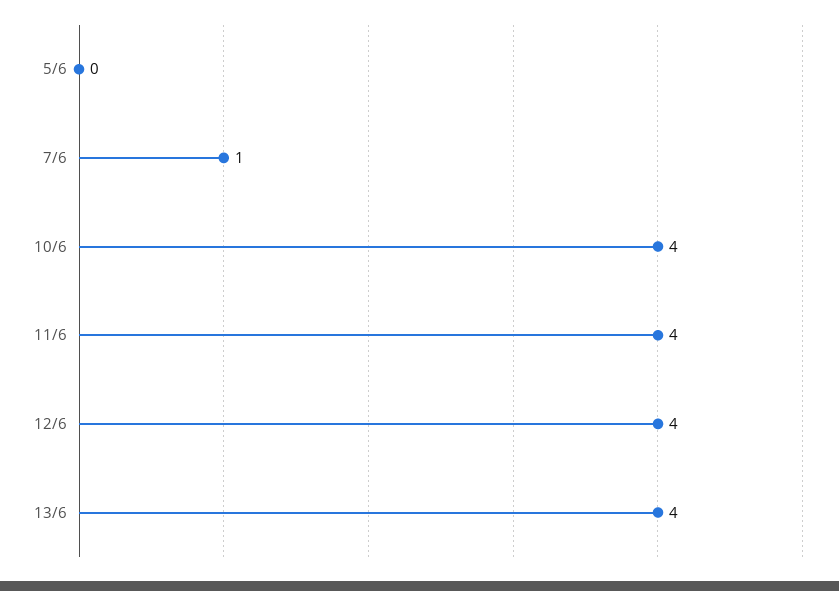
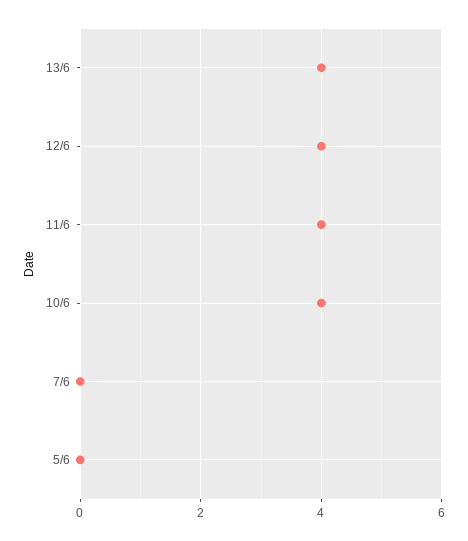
7/6: 1 -> 0

